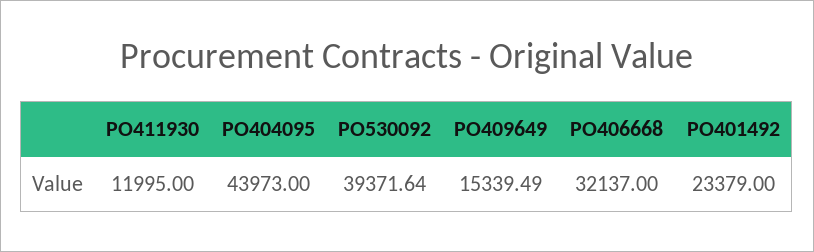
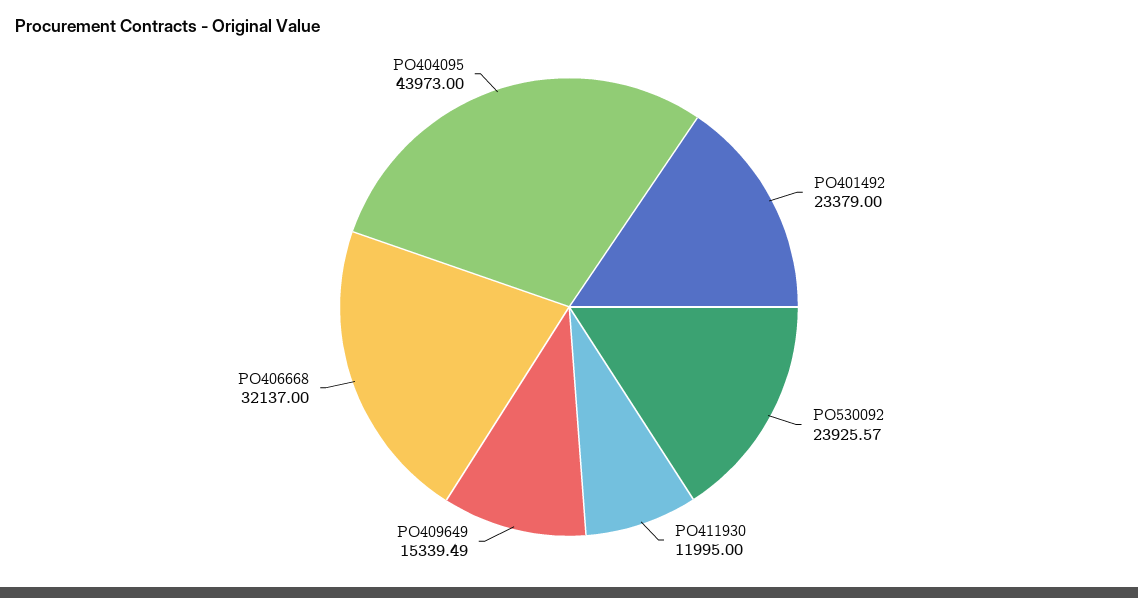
PO530092: 39371.64 -> 23925.57

